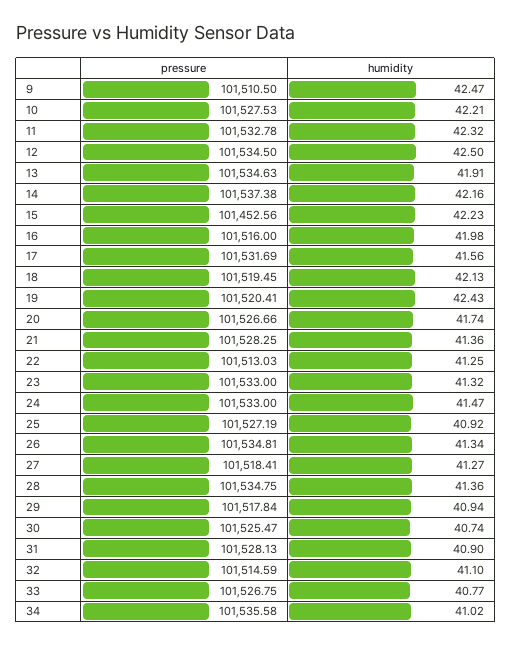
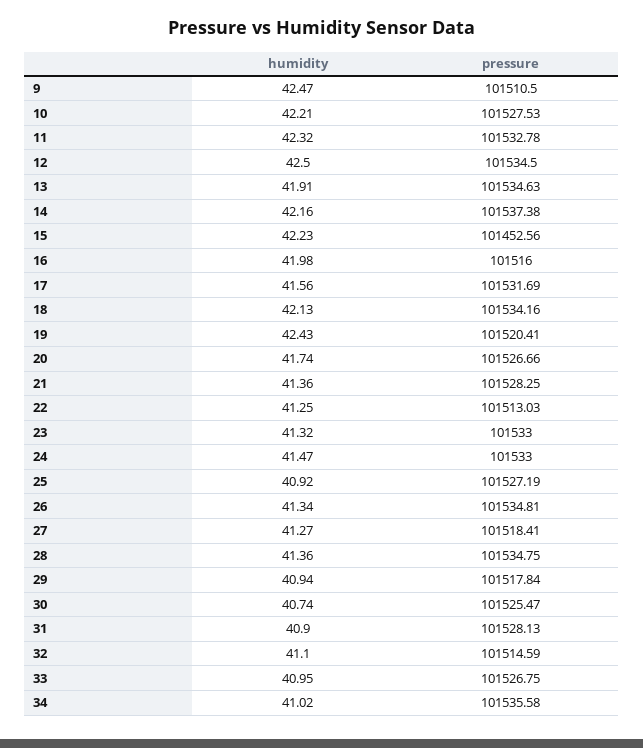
pressure, 18: 101519.45 -> 101534.16
humidity, 33: 40.77 -> 40.95

